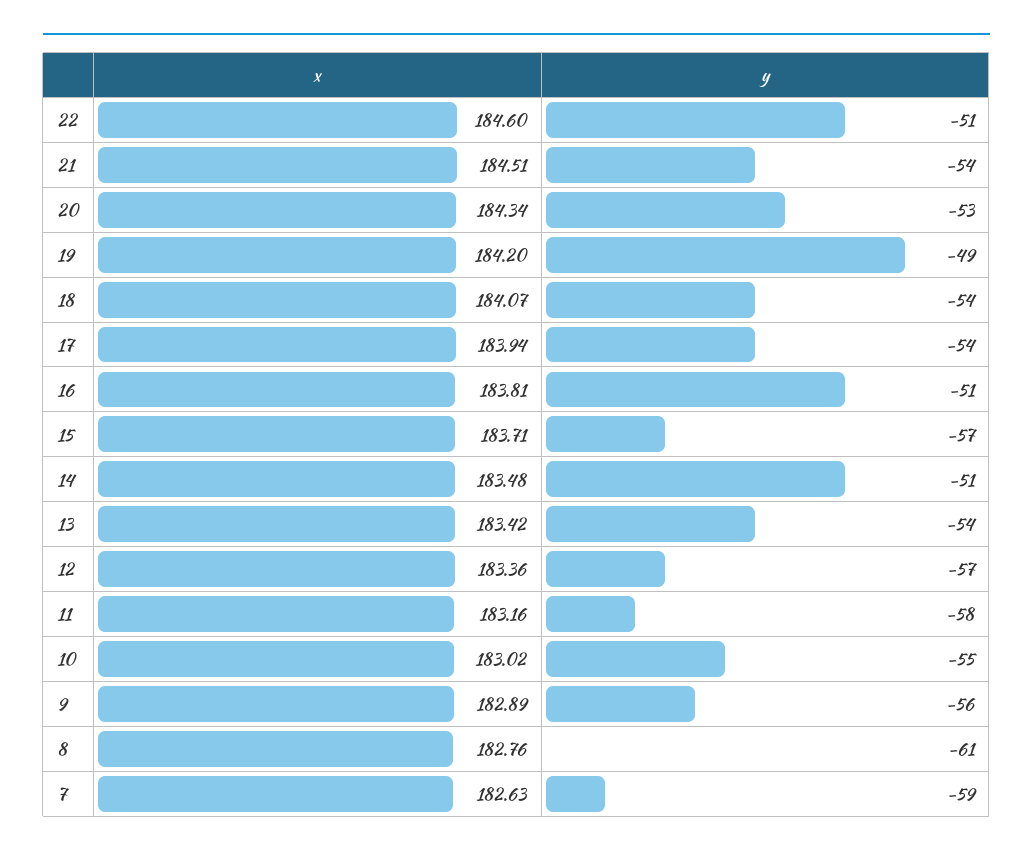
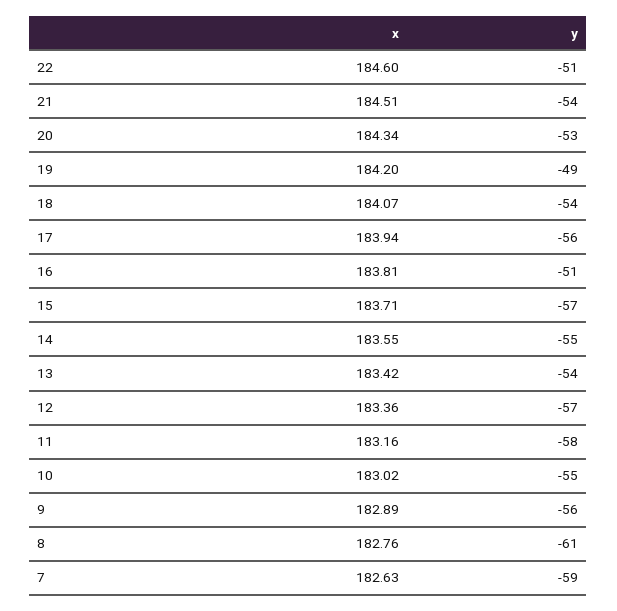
y, 17: -54 -> -56
x, 14: 183.48 -> 183.55
y, 14: -51 -> -55

